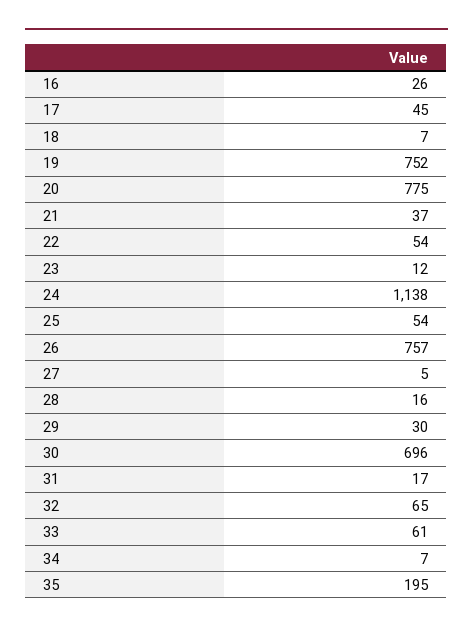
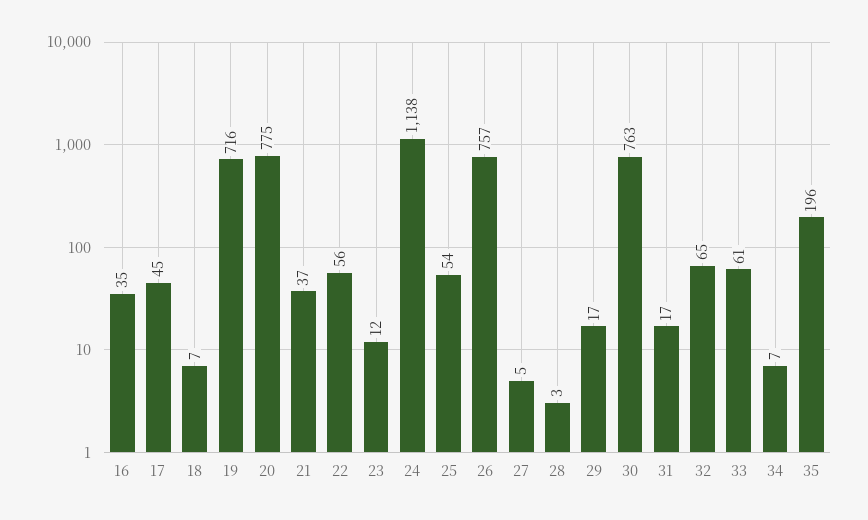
16: 26 -> 35
19: 752 -> 716
22: 54 -> 56
28: 16 -> 3
29: 30 -> 17
30: 696 -> 763
35: 195 -> 196

